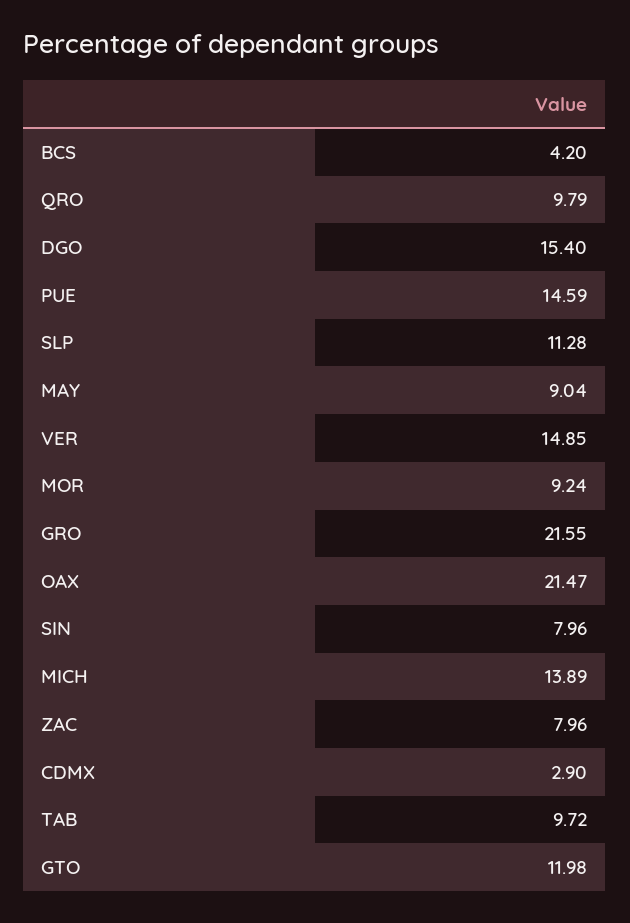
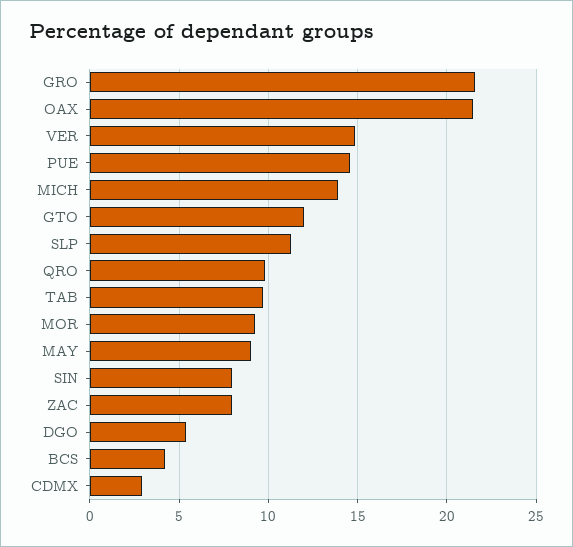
DGO: 15.4 -> 5.5

